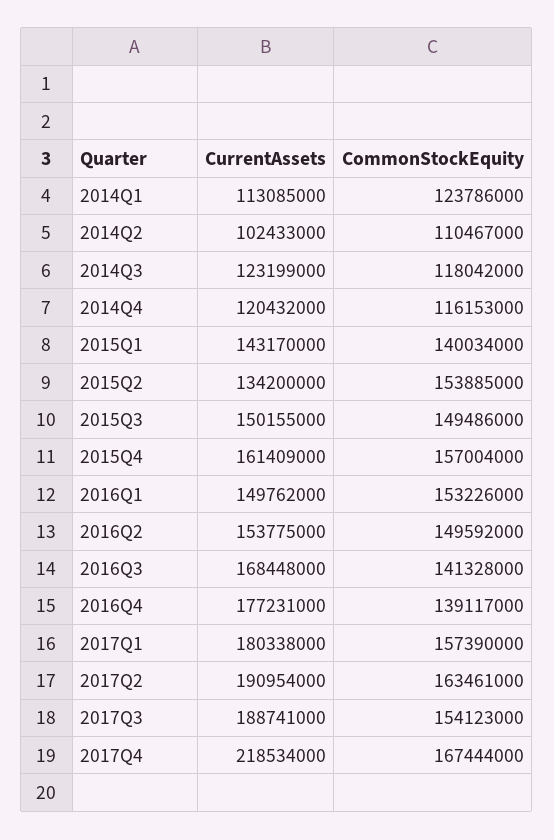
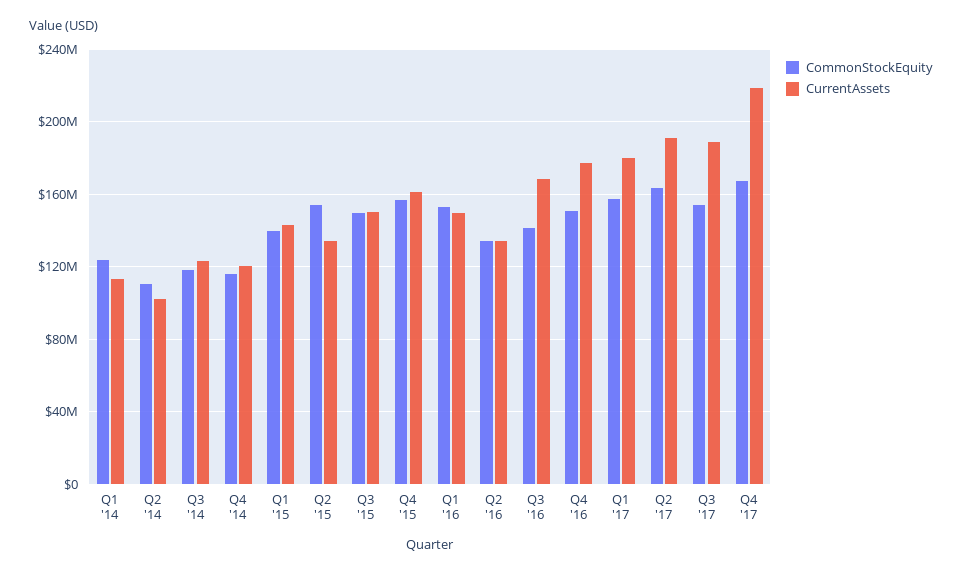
CurrentAssets, 2016Q2: 153775000 -> 135000000
CommonStockEquity, 2016Q2: 149592000 -> 135000000
CommonStockEquity, 2016Q4: 139117000 -> 150000000

